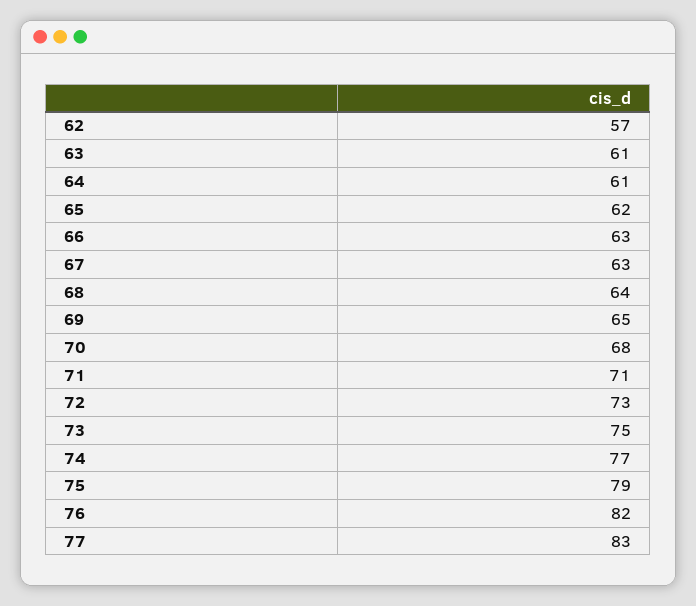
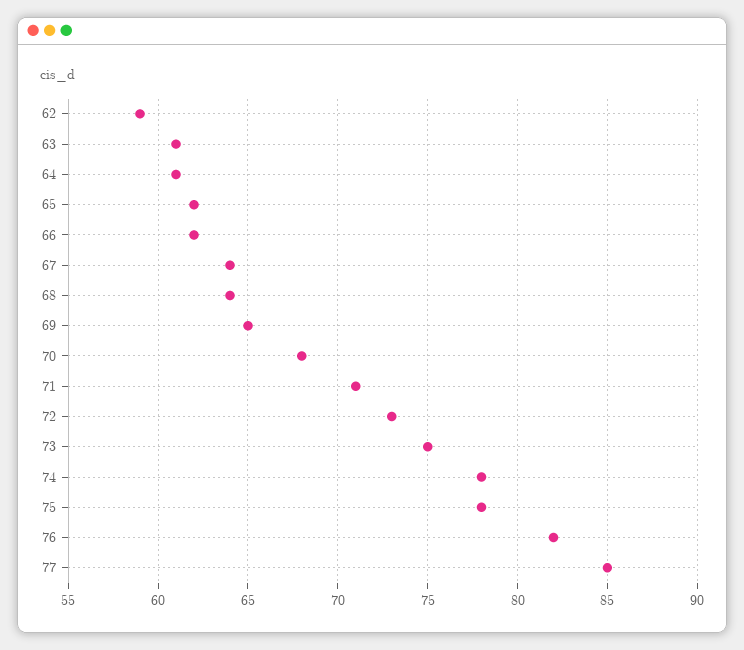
62: 57 -> 59
66: 63 -> 62
67: 63 -> 64
74: 77 -> 78
75: 79 -> 78
77: 83 -> 85

